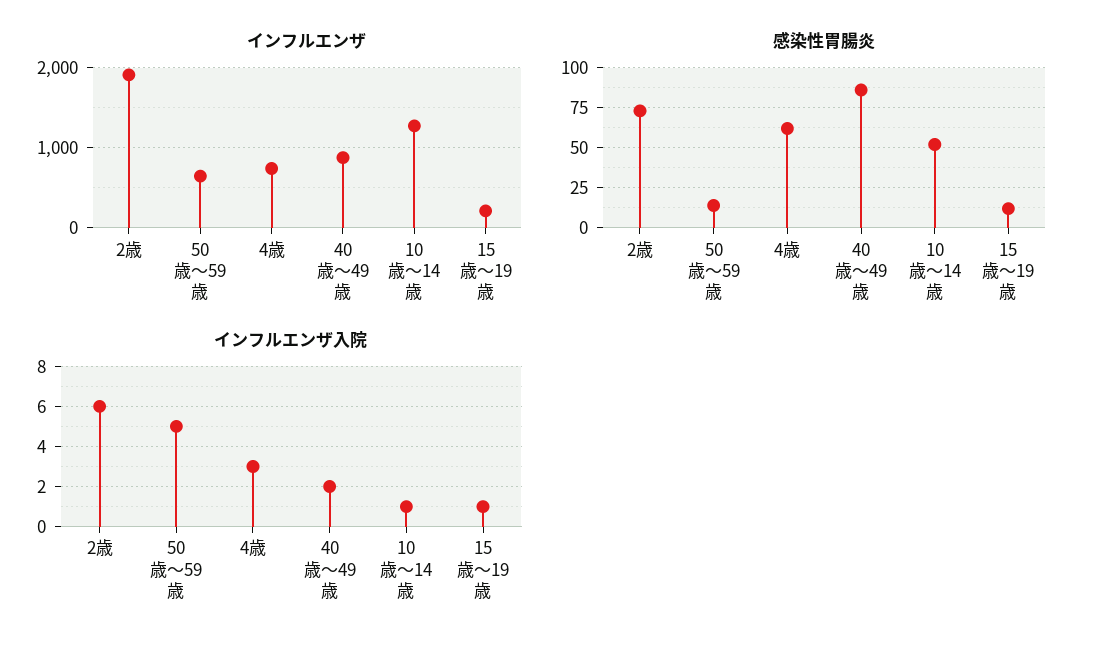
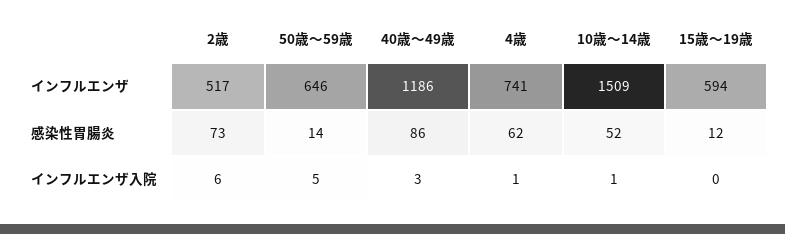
インフルエンザ, 2歳: 1900 -> 517
インフルエンザ, 40歳～49歳: 900 -> 1186
インフルエンザ, 10歳～14歳: 1300 -> 1509
インフルエンザ, 15歳～19歳: 200 -> 594
インフルエンザ入院, 4歳: 3 -> 1
インフルエンザ入院, 40歳～49歳: 2 -> 3
インフルエンザ入院, 15歳～19歳: 1 -> 0

